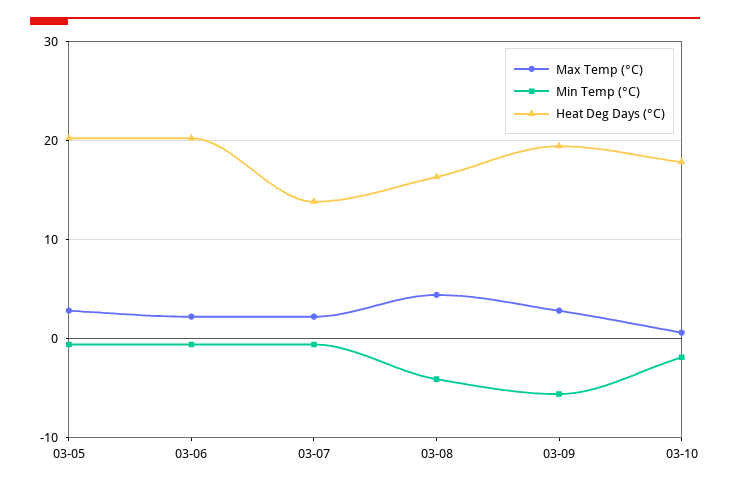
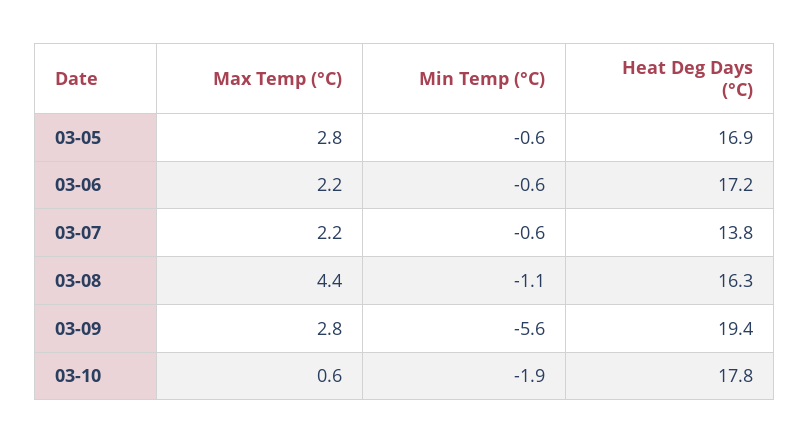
Heat Deg Days (°C), 03-05: 20 -> 16.9
Heat Deg Days (°C), 03-06: 20 -> 17.2
Min Temp (°C), 03-08: -4 -> -1.1

